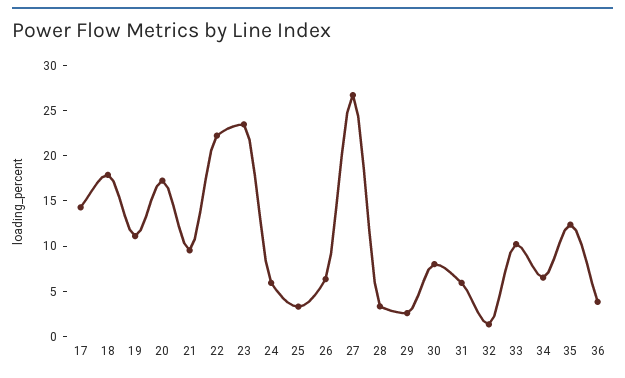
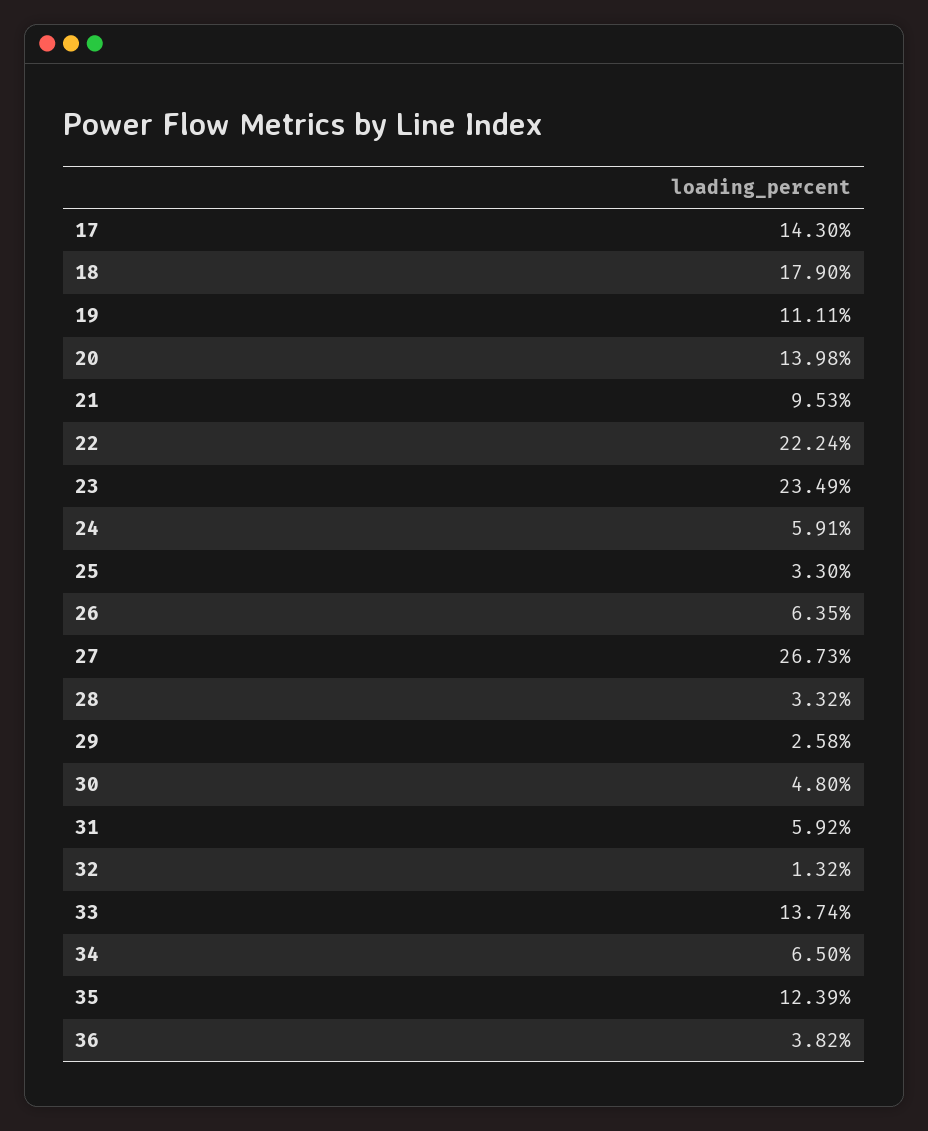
20: 17 -> 13.98
30: 8 -> 4.8
33: 10 -> 13.74

